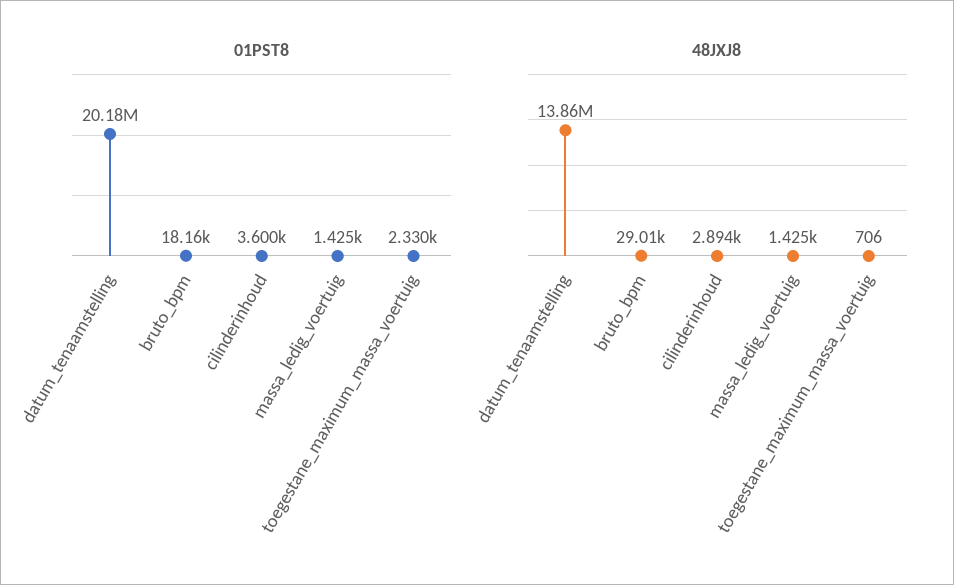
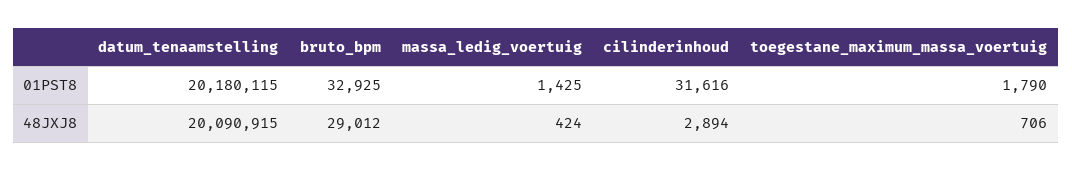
01PST8, bruto_bpm: 18160 -> 32925
01PST8, cilinderinhoud: 3600 -> 31616
01PST8, toegestane_maximum_massa_voertuig: 2330 -> 1790
48JXJ8, datum_tenaamstelling: 13860000 -> 20090915
48JXJ8, massa_ledig_voertuig: 1425 -> 424

